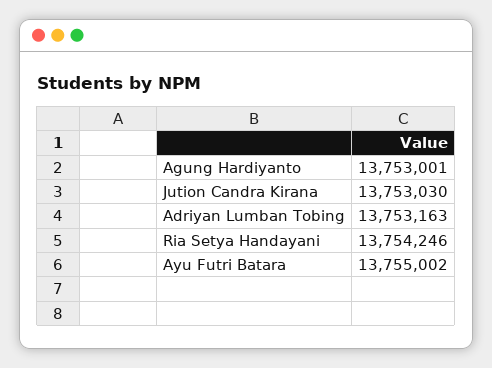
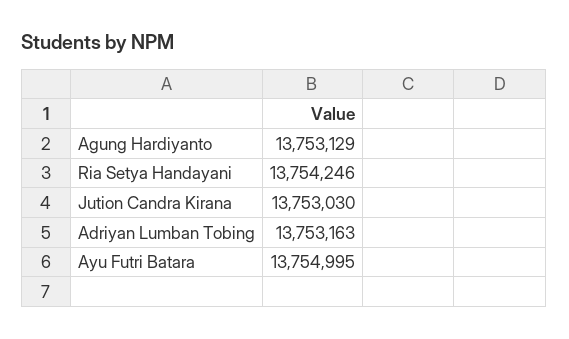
Agung Hardiyanto: 13753001 -> 13753129
Ayu Futri Batara: 13755002 -> 13754995

